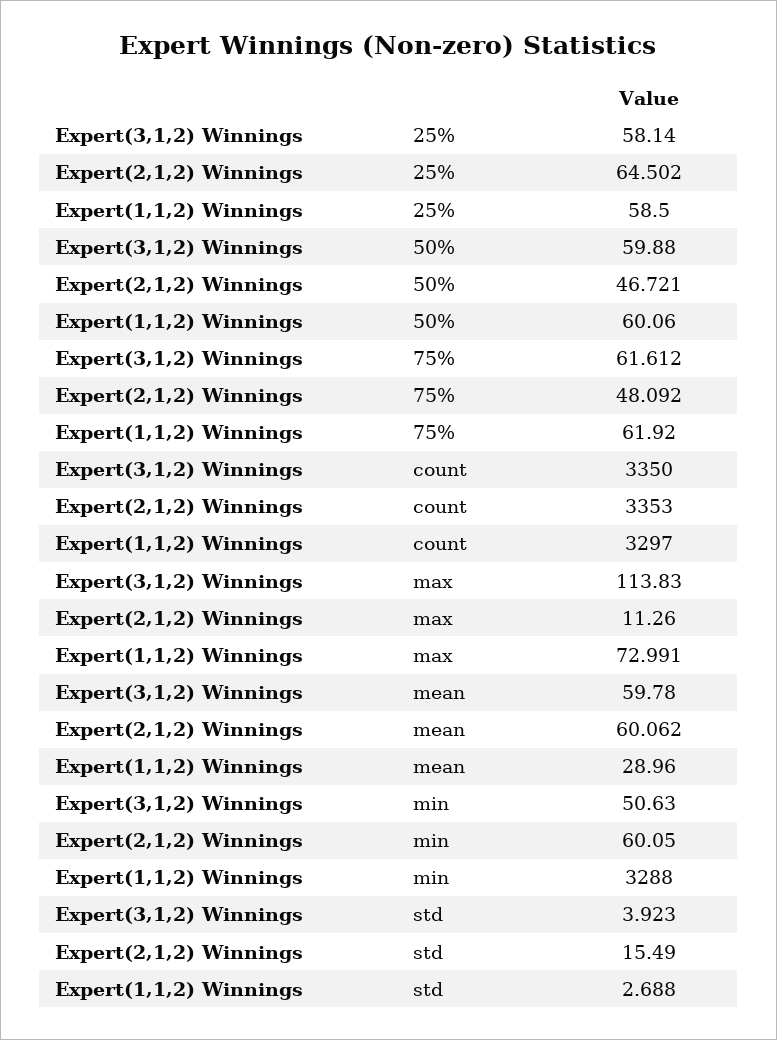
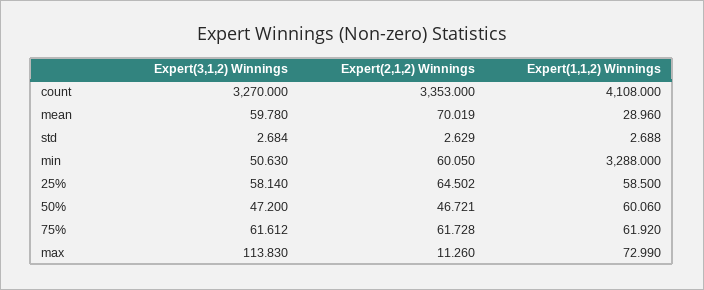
Expert(3,1,2) Winnings, 50%: 59.88 -> 47.2
Expert(2,1,2) Winnings, 75%: 48.092 -> 61.728
Expert(3,1,2) Winnings, count: 3350 -> 3270
Expert(1,1,2) Winnings, count: 3297 -> 4108
Expert(1,1,2) Winnings, max: 72.991 -> 72.99
Expert(2,1,2) Winnings, mean: 60.062 -> 70.019
Expert(3,1,2) Winnings, std: 3.923 -> 2.684
Expert(2,1,2) Winnings, std: 15.49 -> 2.629

